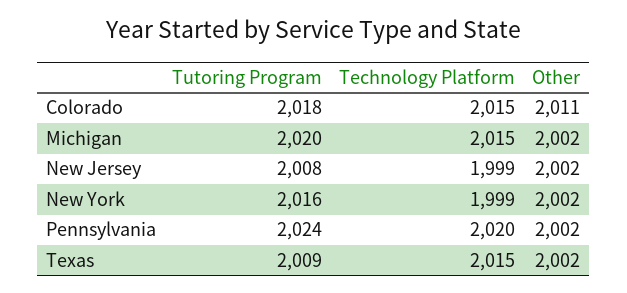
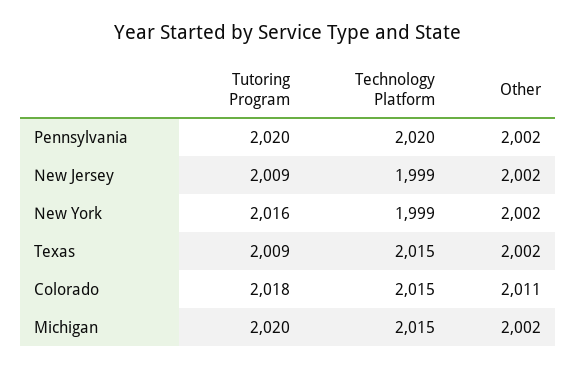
Tutoring Program, New Jersey: 2008 -> 2009
Tutoring Program, Pennsylvania: 2024 -> 2020

